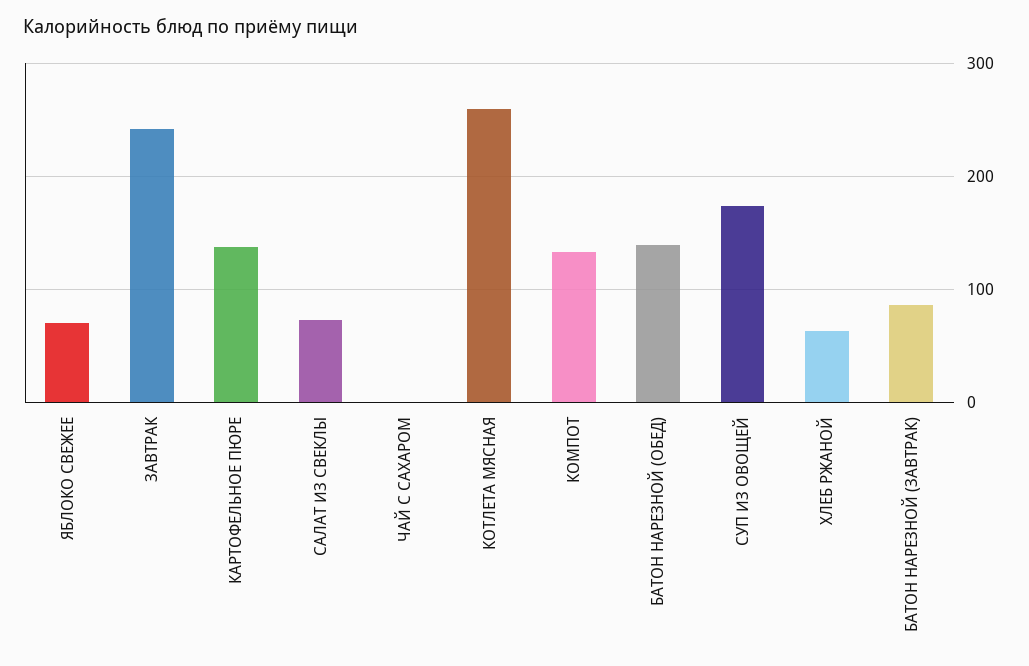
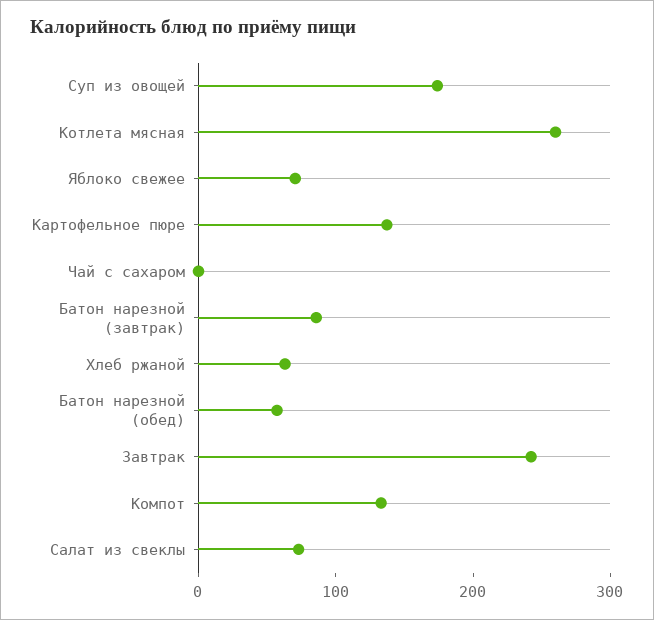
БАТОН НАРЕЗНОЙ (ОБЕД): 140 -> 60

